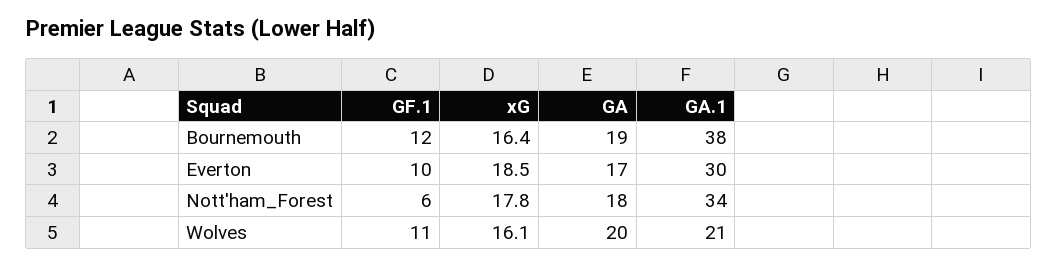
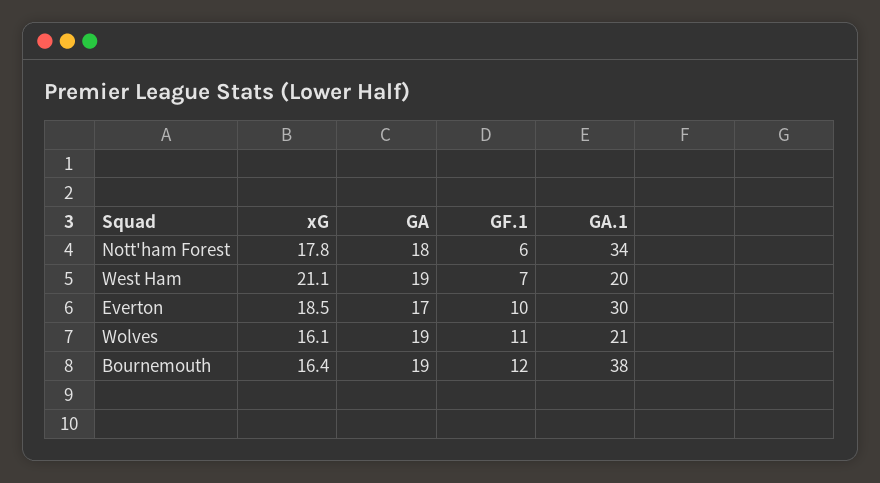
GA, Wolves: 20 -> 19
xG, West Ham: none -> 21.1
GA, West Ham: none -> 19
GF.1, West Ham: none -> 7
GA.1, West Ham: none -> 20

